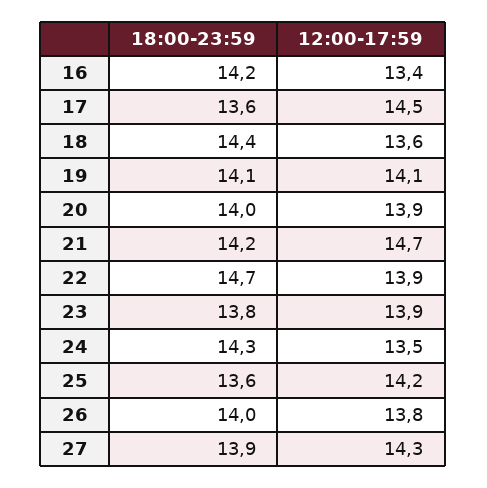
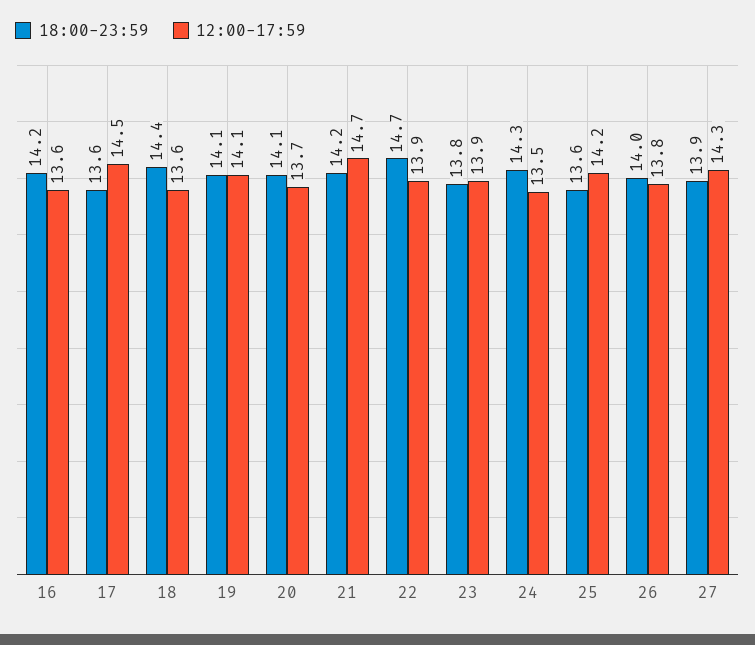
12:00-17:59, 16: 13.4 -> 13.6
18:00-23:59, 20: 14 -> 14.1
12:00-17:59, 20: 13.9 -> 13.7

